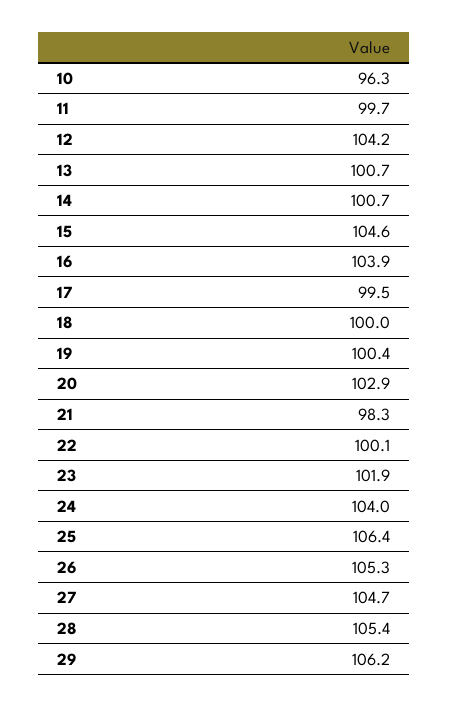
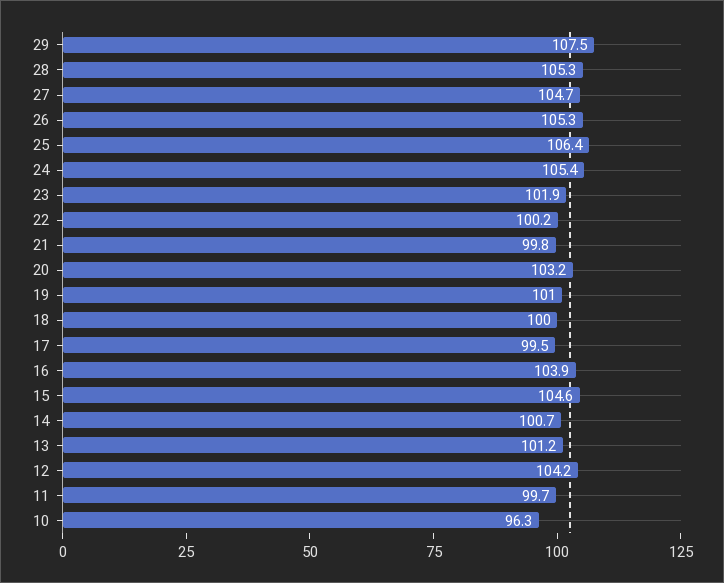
13: 100.7 -> 101.2
19: 100.4 -> 101
20: 102.9 -> 103.2
21: 98.3 -> 99.8
22: 100.1 -> 100.2
24: 104 -> 105.4
28: 105.4 -> 105.3
29: 106.2 -> 107.5

